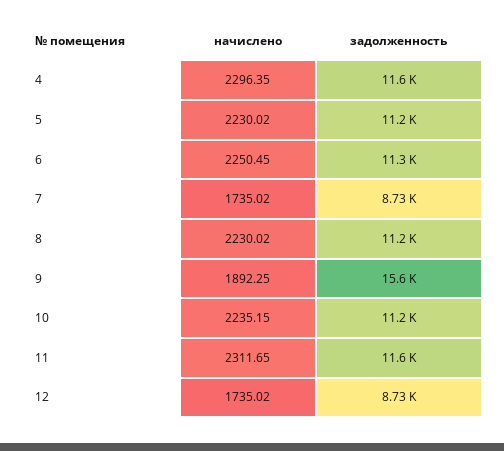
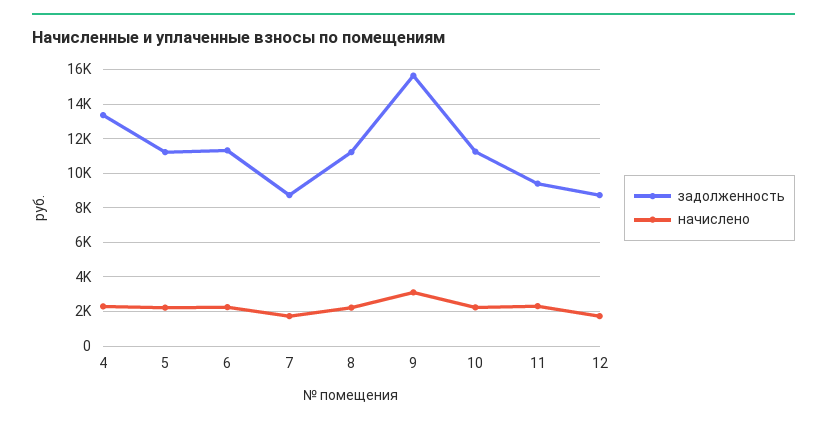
задолженность, 4: 11600 -> 13500
начислено, 9: 1892.25 -> 3000
задолженность, 11: 11600 -> 9500

